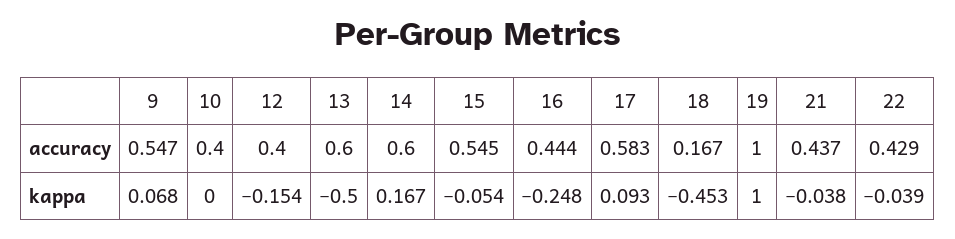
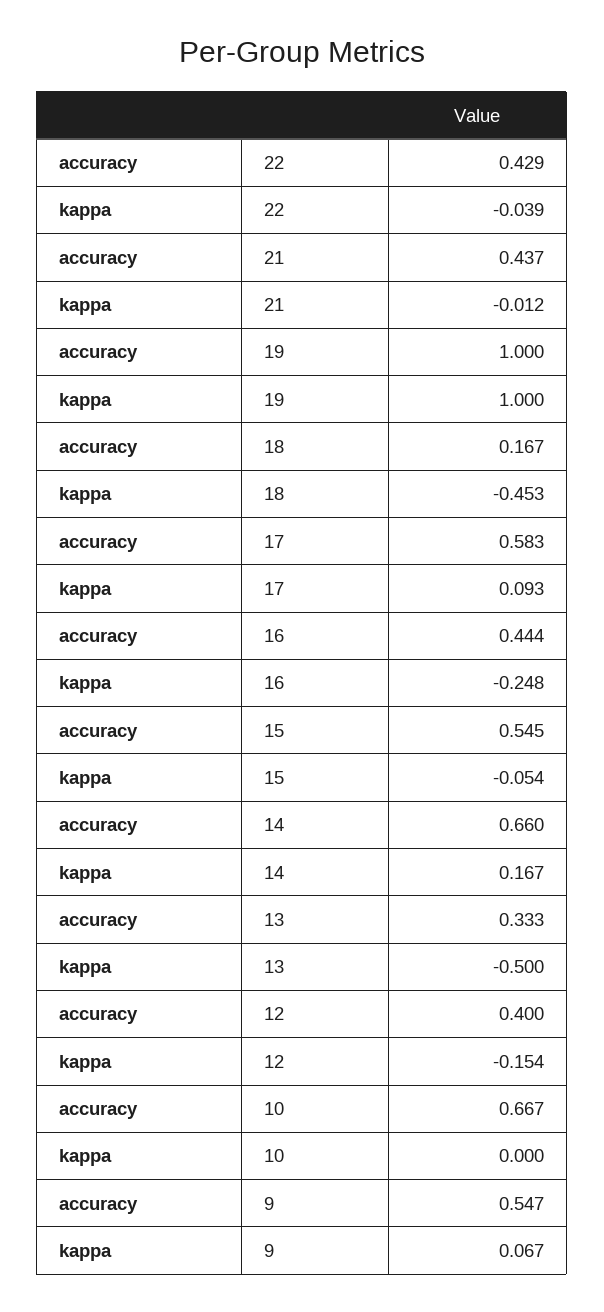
10, accuracy: 0.4 -> 0.667
13, accuracy: 0.6 -> 0.333
14, accuracy: 0.6 -> 0.66
9, kappa: 0.068 -> 0.067
21, kappa: -0.038 -> -0.012

